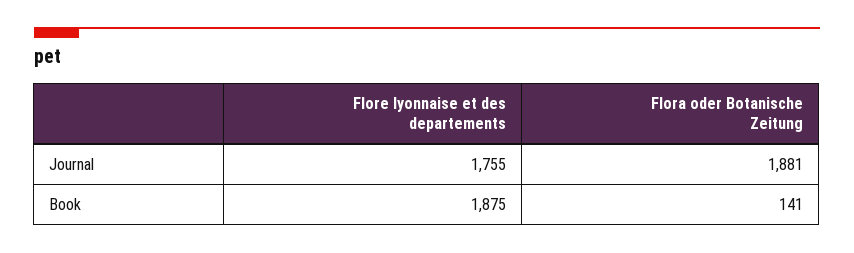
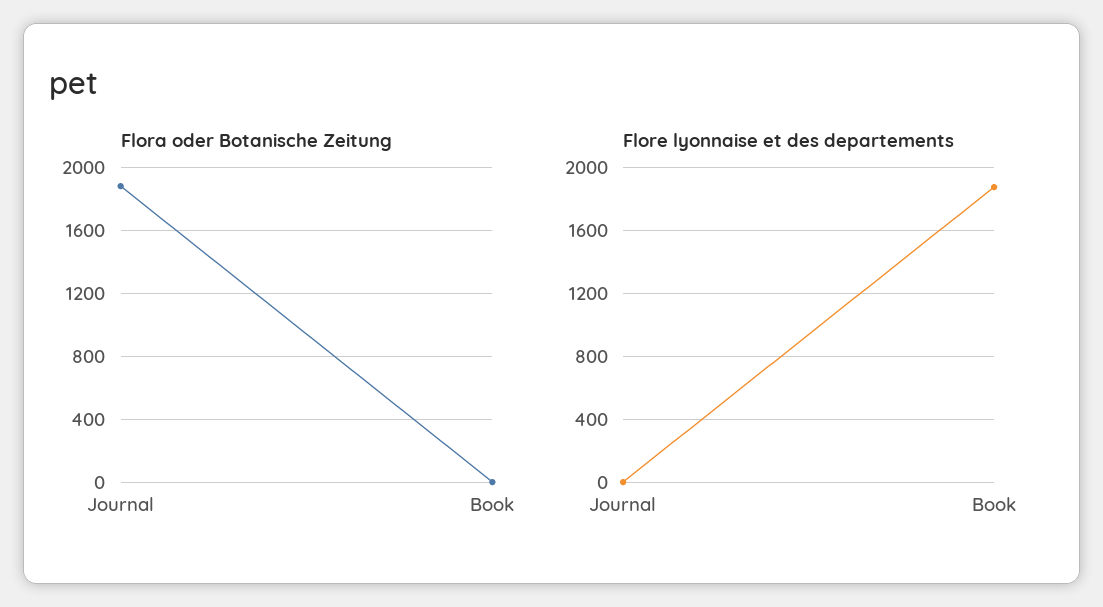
Flore lyonnaise et des departements, Journal: 1755 -> 0
Flora oder Botanische Zeitung, Book: 141 -> 0

